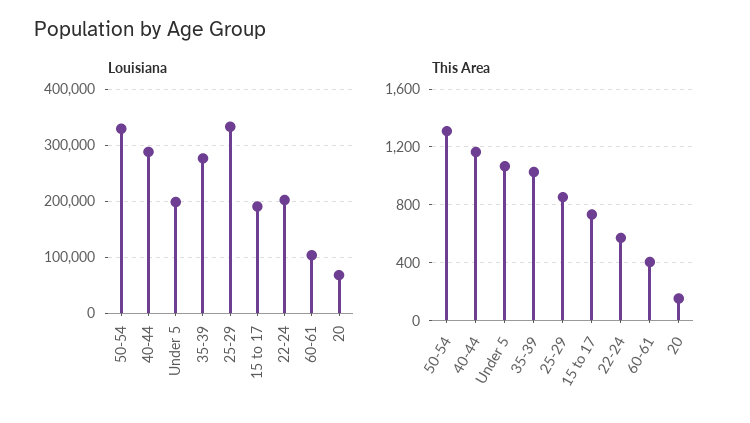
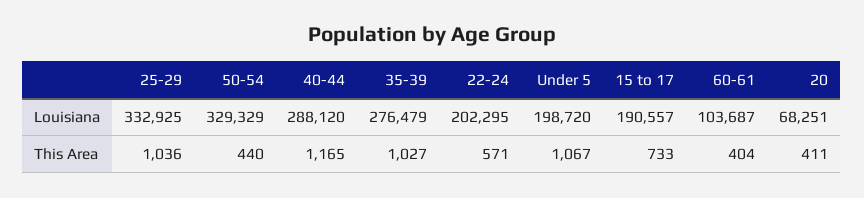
This Area, 50-54: 1300 -> 440
This Area, 25-29: 850 -> 1036
This Area, 20: 150 -> 411

